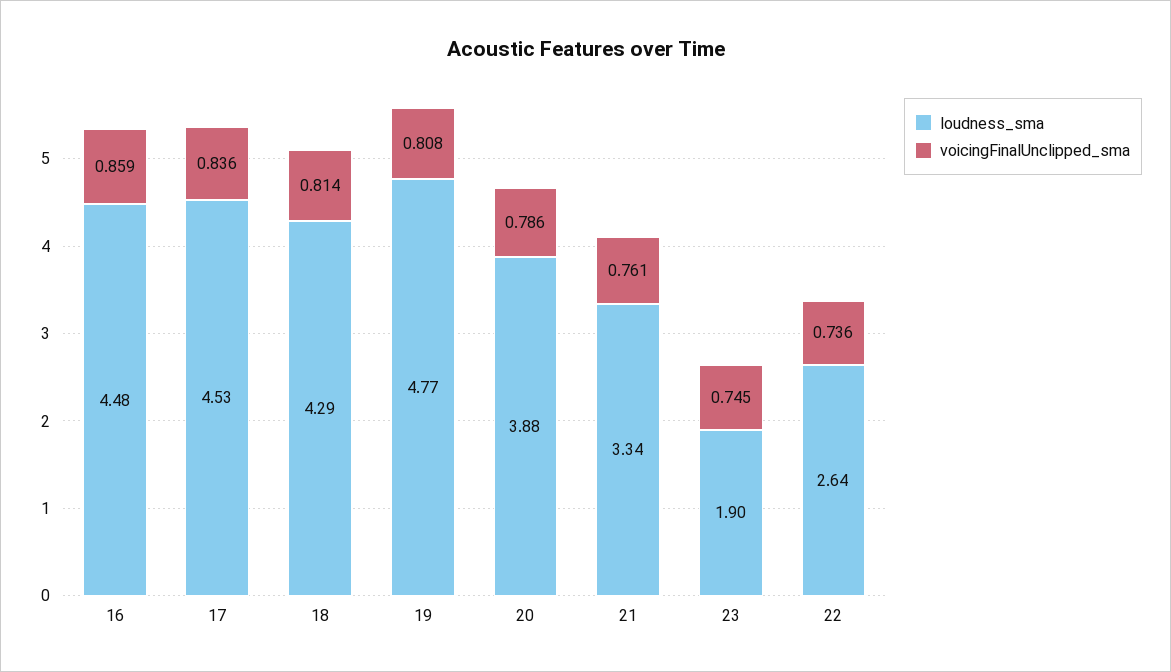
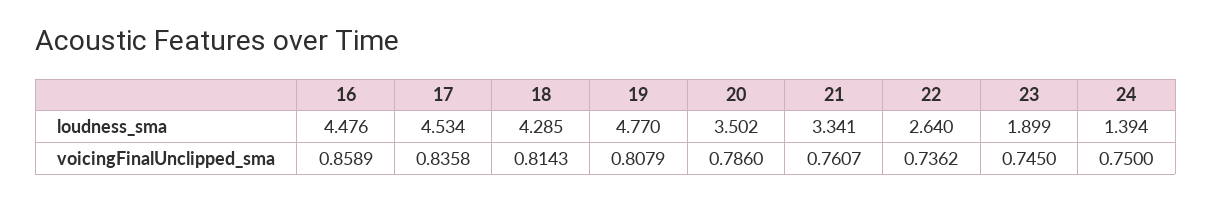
loudness_sma, 20: 3.88 -> 3.502
loudness_sma, 24: none -> 1.394
voicingFinalUnclipped_sma, 24: none -> 0.75

